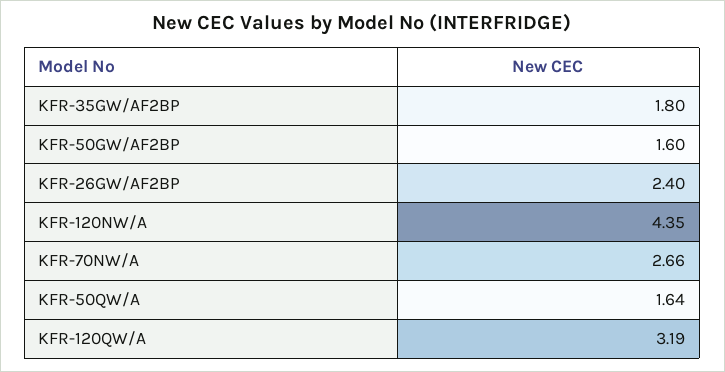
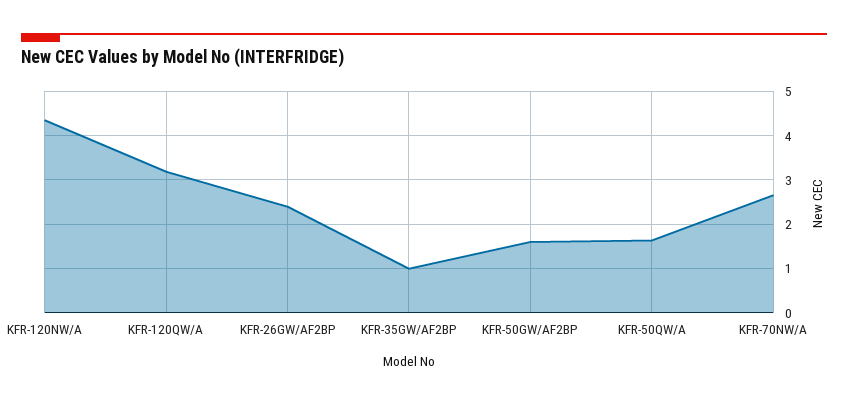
KFR-35GW/AF2BP: 1.8 -> 1

